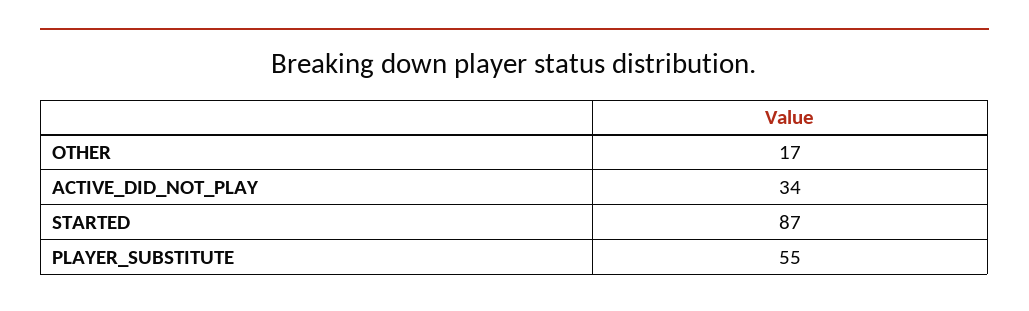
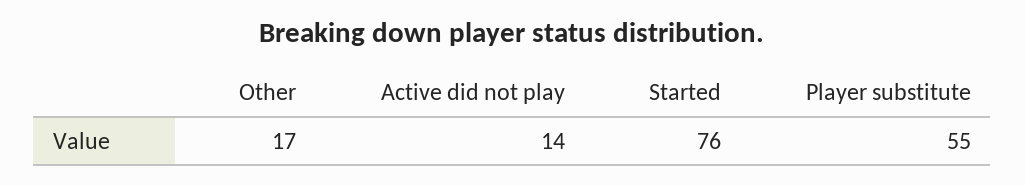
ACTIVE_DID_NOT_PLAY: 34 -> 14
STARTED: 87 -> 76

